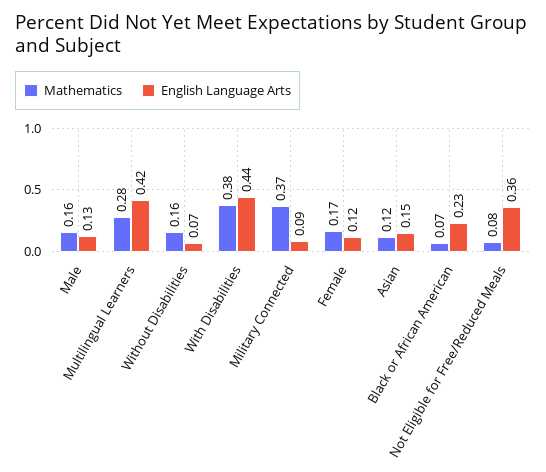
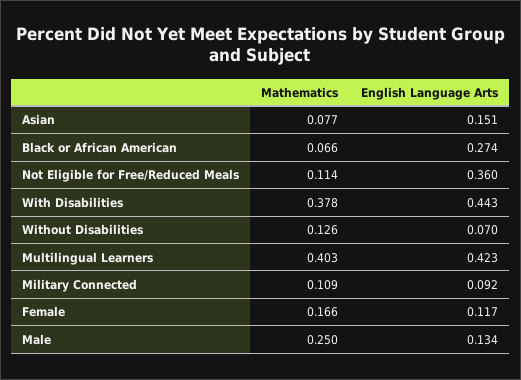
Mathematics, Male: 0.16 -> 0.25
Mathematics, Multilingual Learners: 0.28 -> 0.403
Mathematics, Without Disabilities: 0.16 -> 0.126
Mathematics, Military Connected: 0.37 -> 0.109
Mathematics, Asian: 0.12 -> 0.077
English Language Arts, Black or African American: 0.23 -> 0.274
Mathematics, Not Eligible for Free/Reduced Meals: 0.08 -> 0.114

